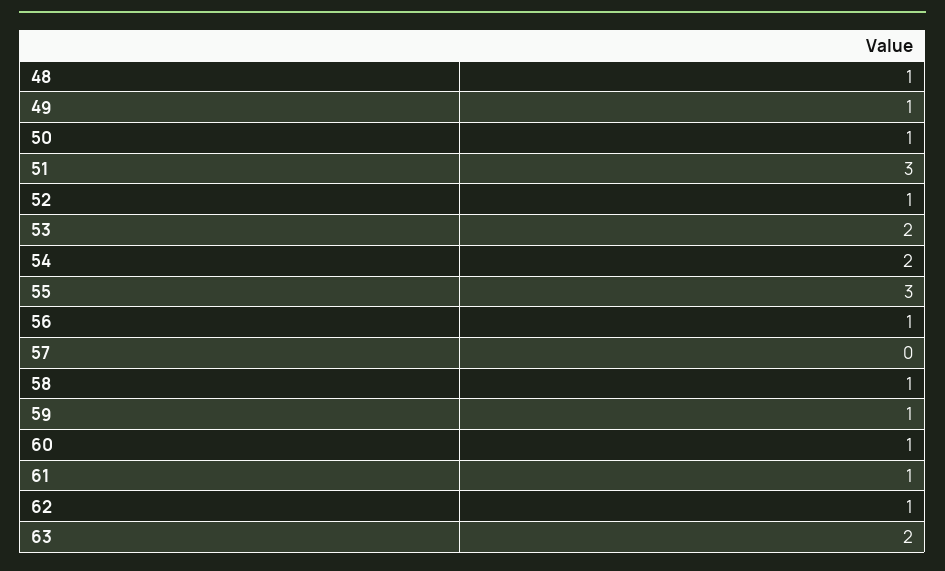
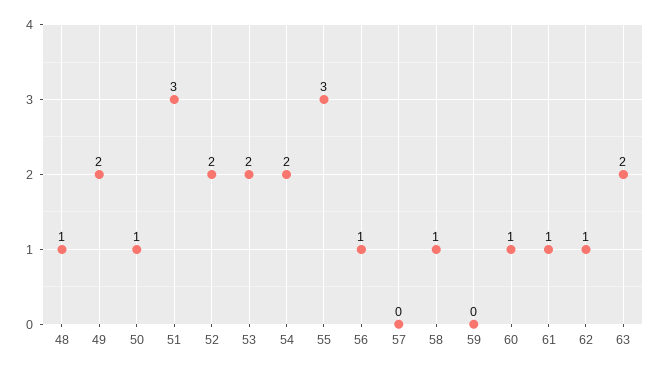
49: 1 -> 2
52: 1 -> 2
59: 1 -> 0

